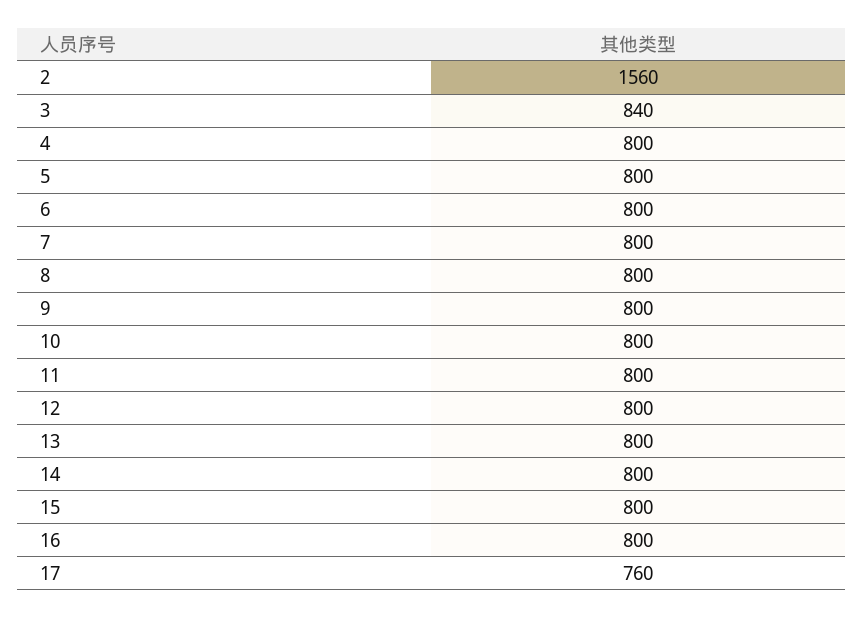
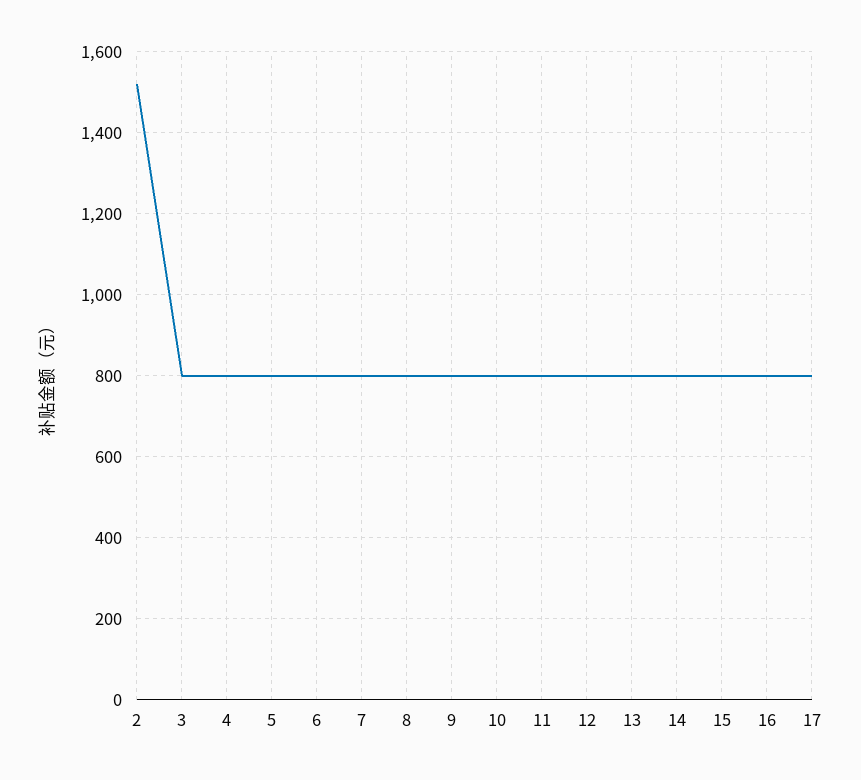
2: 1560 -> 1520
3: 840 -> 800
17: 760 -> 800

